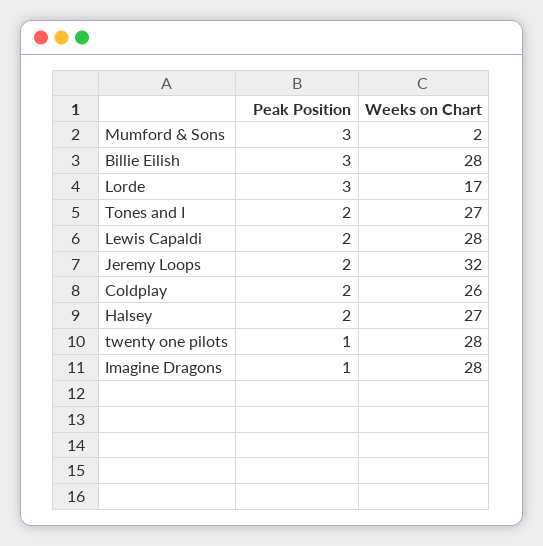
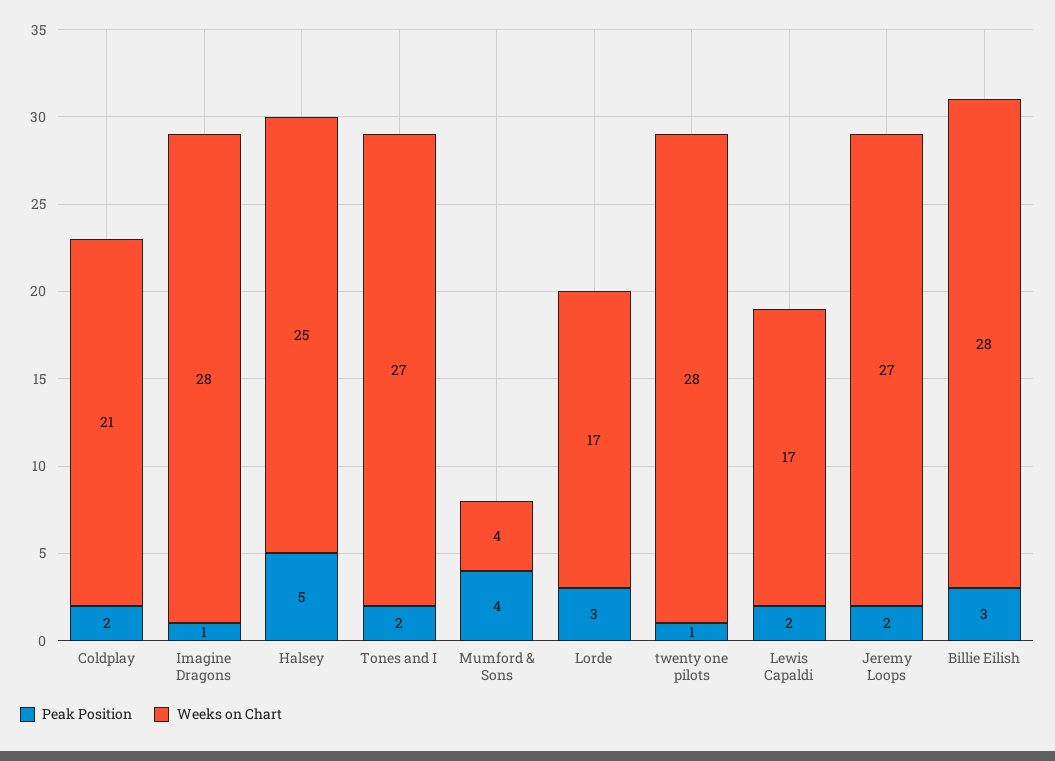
Peak Position, Mumford & Sons: 3 -> 4
Weeks on Chart, Mumford & Sons: 2 -> 4
Weeks on Chart, Lewis Capaldi: 28 -> 17
Weeks on Chart, Jeremy Loops: 32 -> 27
Weeks on Chart, Coldplay: 26 -> 21
Peak Position, Halsey: 2 -> 5
Weeks on Chart, Halsey: 27 -> 25

